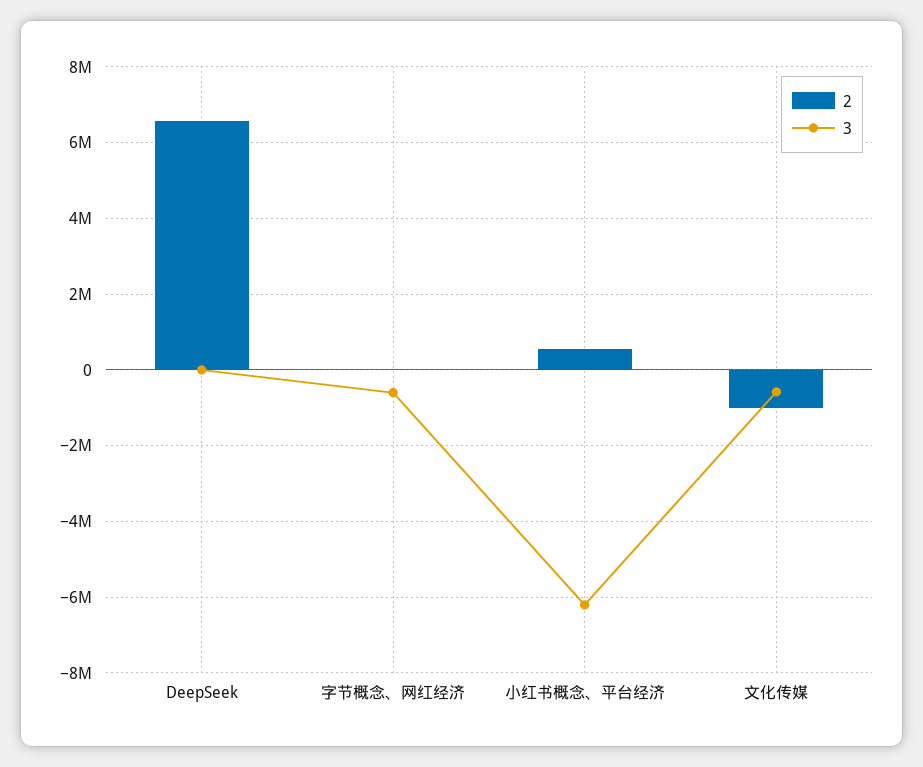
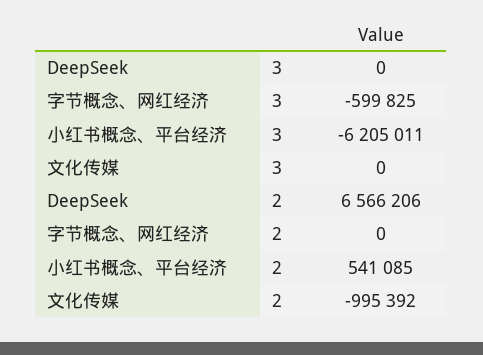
3, 文化传媒: -600000 -> 0

